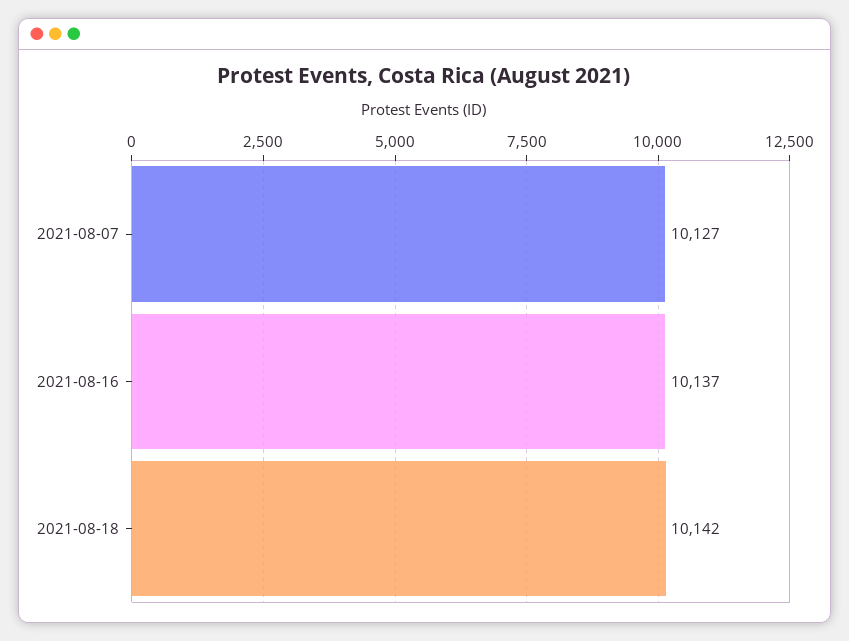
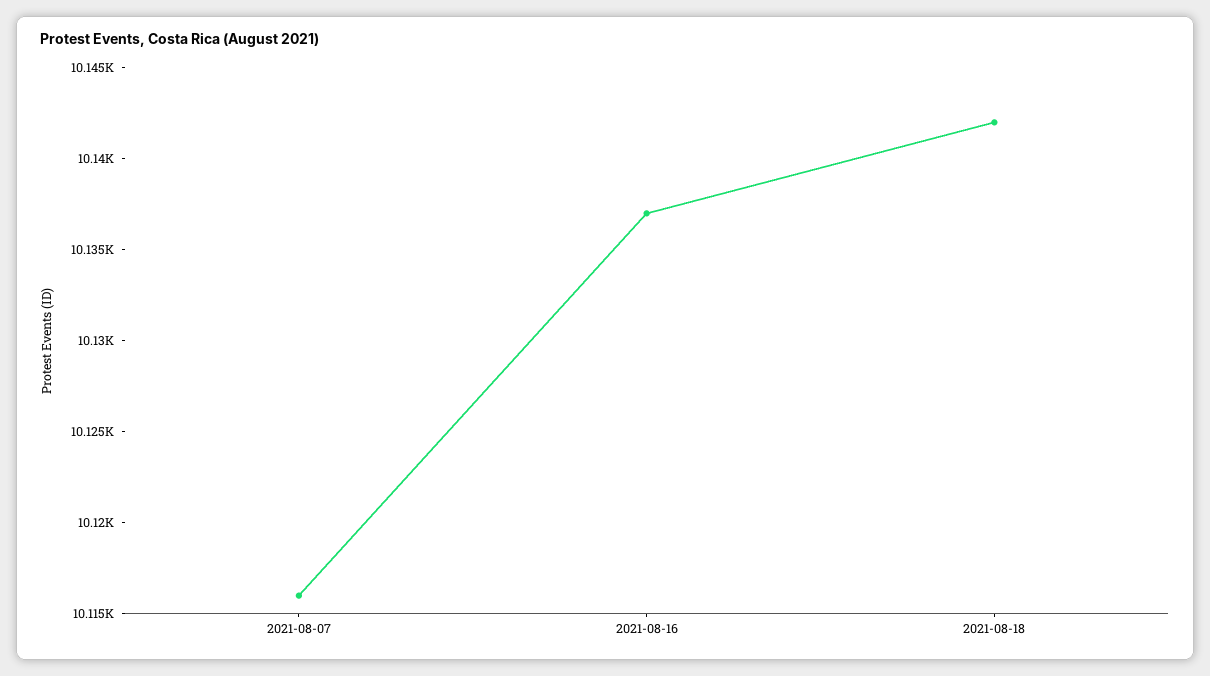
2021-08-07: 10127 -> 10116

